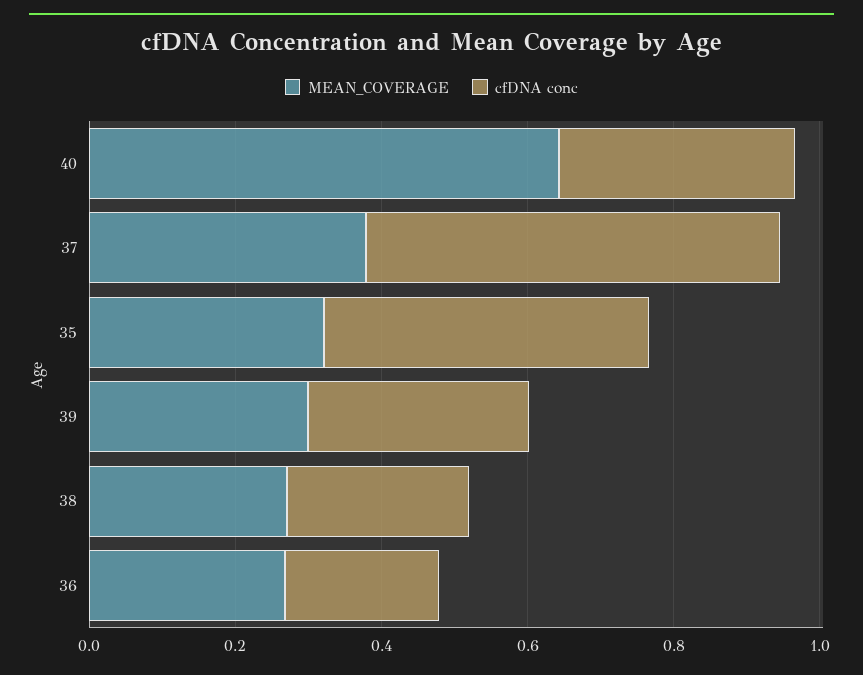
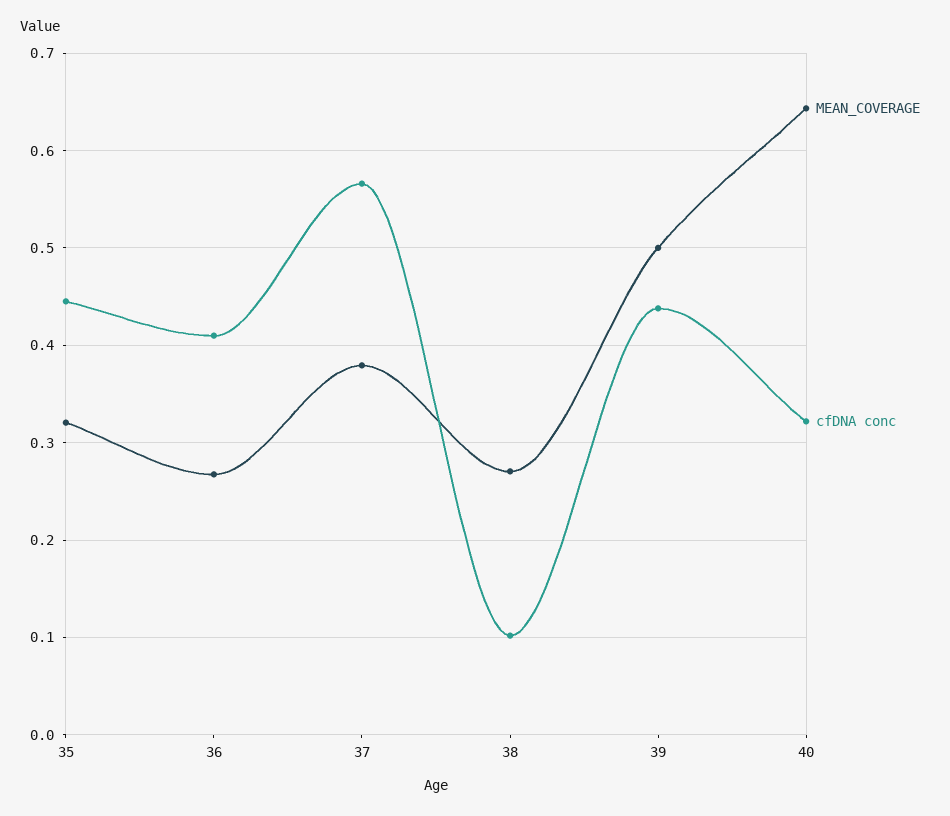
MEAN_COVERAGE, 39: 0.3 -> 0.5
cfDNA conc, 39: 0.3 -> 0.44
cfDNA conc, 38: 0.25 -> 0.1
cfDNA conc, 36: 0.2 -> 0.41

